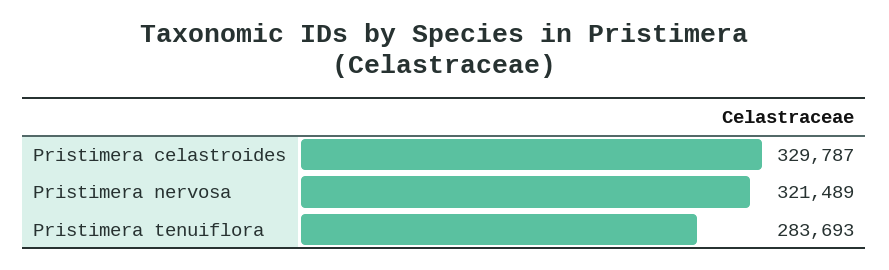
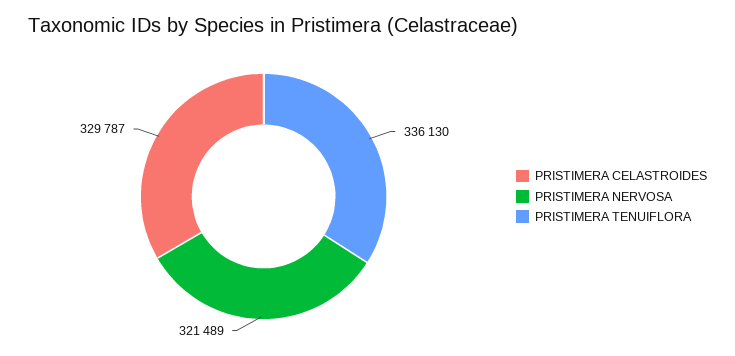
Pristimera tenuiflora: 283693 -> 336130

